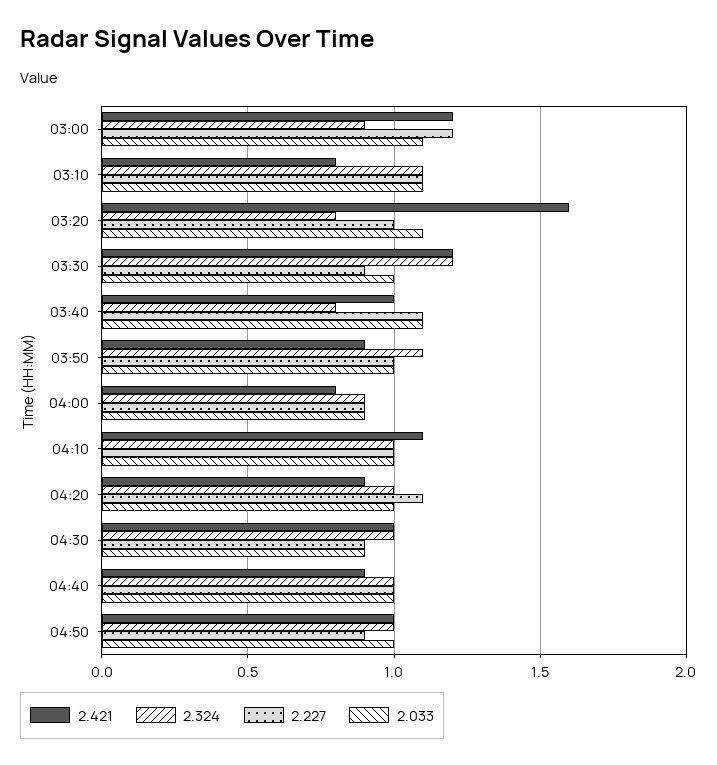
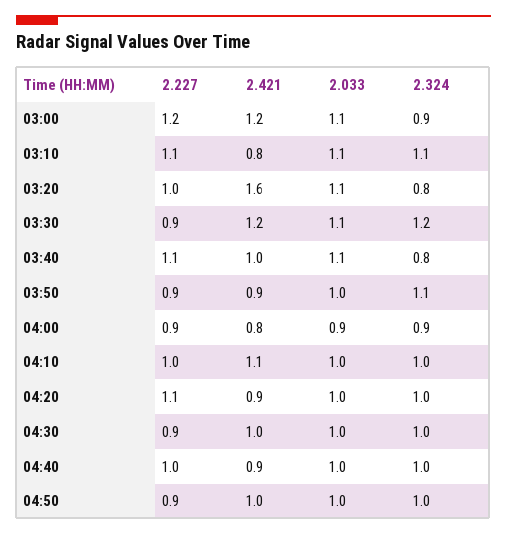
2.033, 03:30: 1 -> 1.1
2.227, 03:50: 1 -> 0.9
2.033, 04:30: 0.9 -> 1

